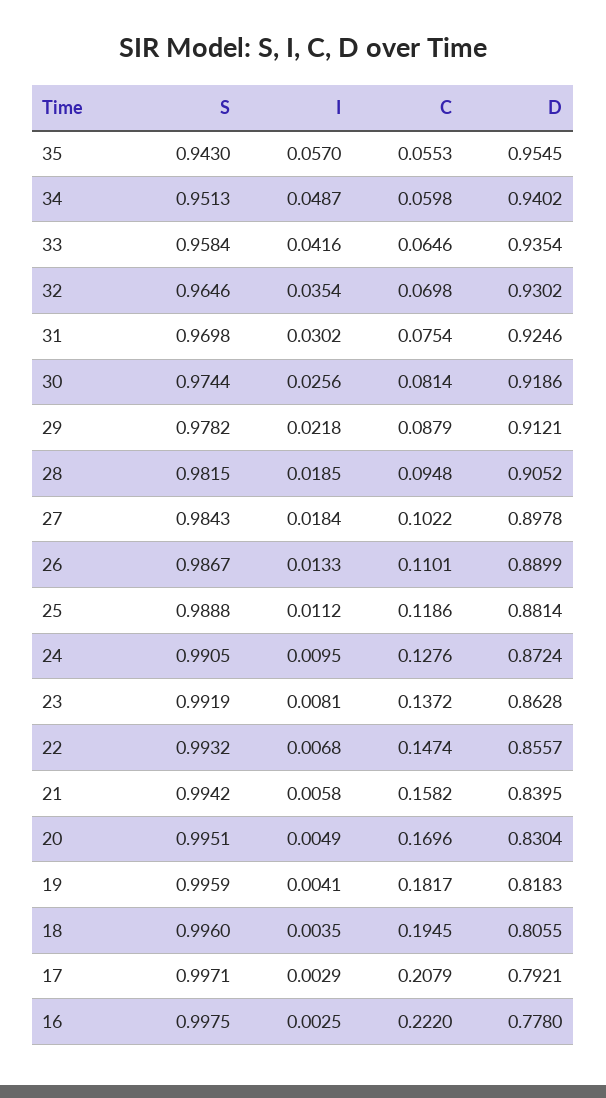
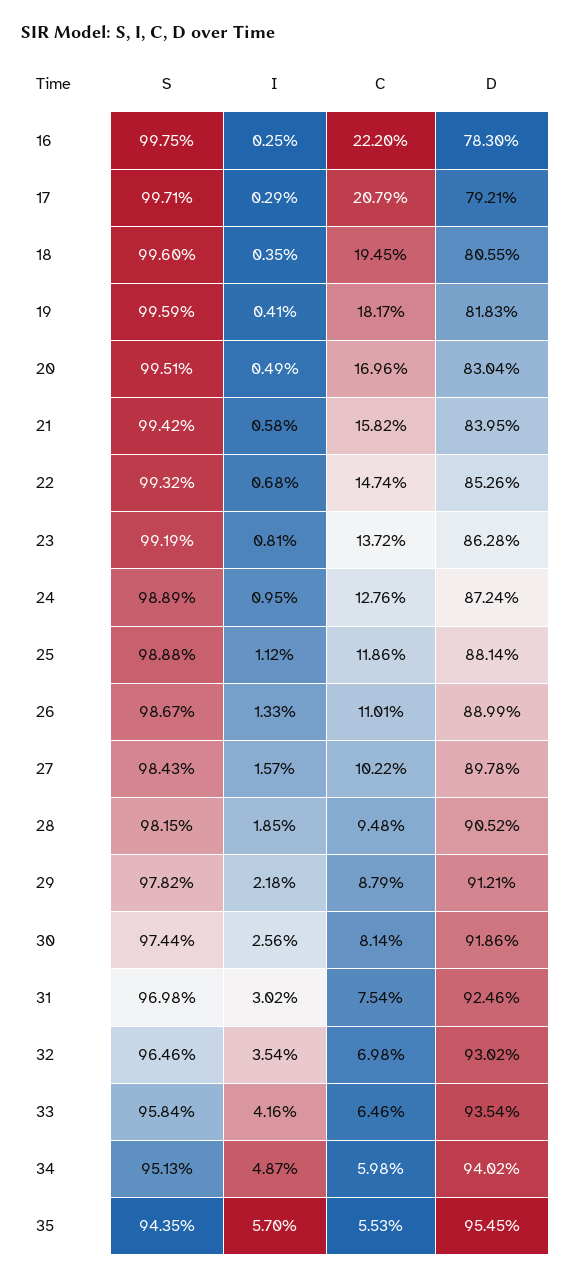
S, 35: 0.943 -> 0.9435
I, 27: 0.0184 -> 0.0157
S, 24: 0.9905 -> 0.9889
D, 22: 0.8557 -> 0.8526
D, 16: 0.778 -> 0.783

